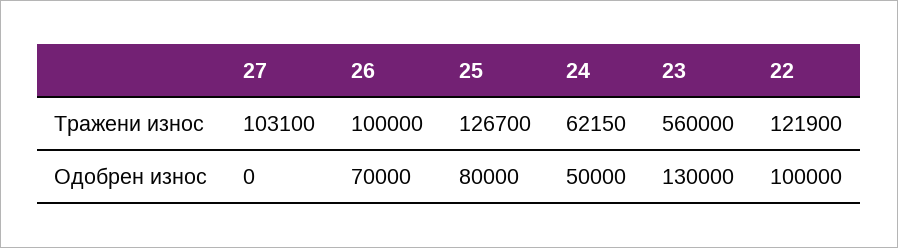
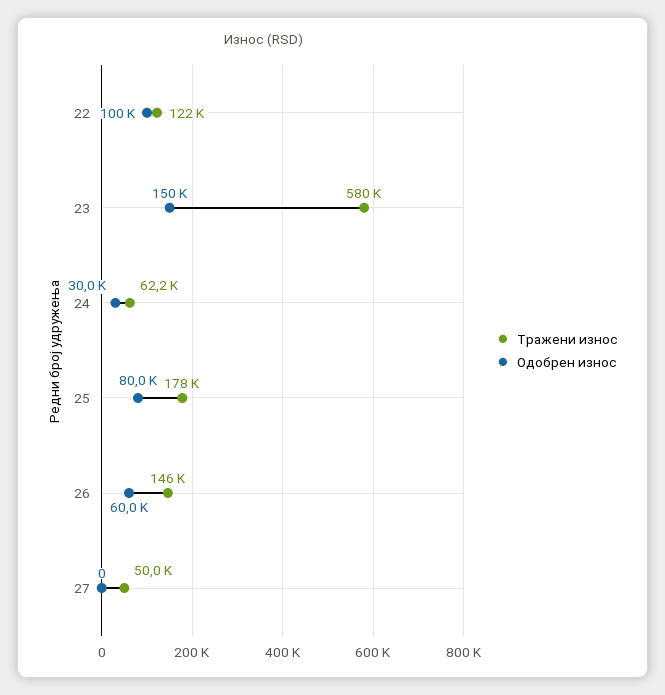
Тражени износ, 27: 103100 -> 50000
Тражени износ, 26: 100000 -> 146000
Тражени износ, 25: 126700 -> 178000
Тражени износ, 23: 560000 -> 580000
Одобрен износ, 26: 70000 -> 60000
Одобрен износ, 24: 50000 -> 30000
Одобрен износ, 23: 130000 -> 150000

